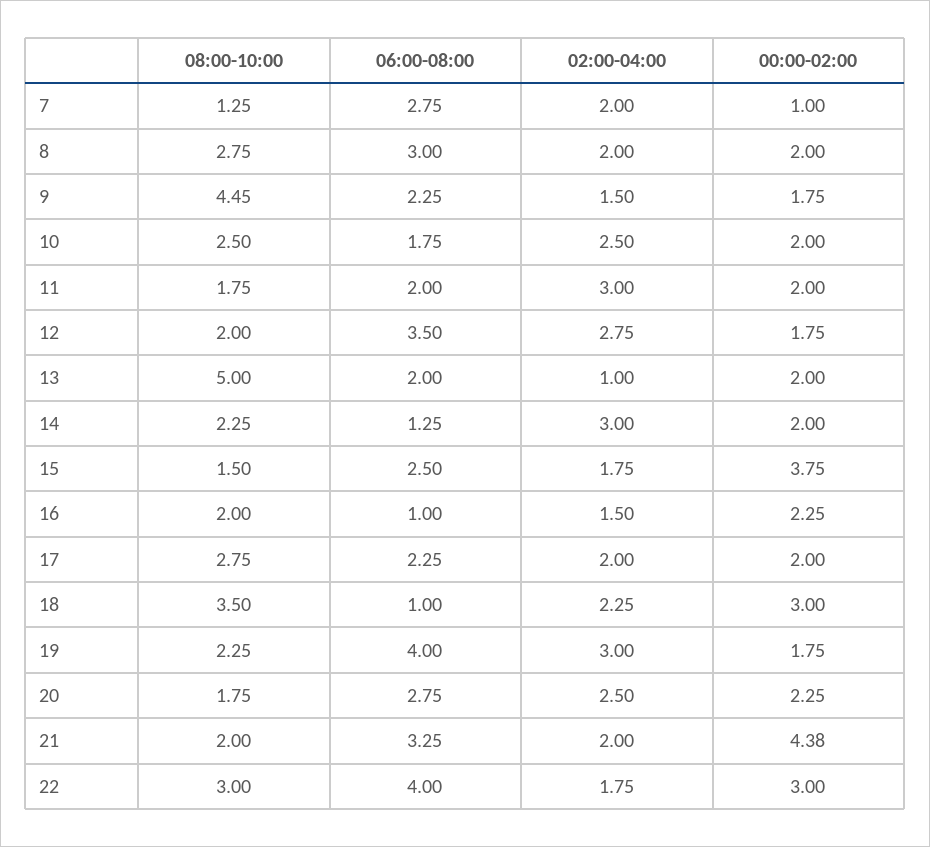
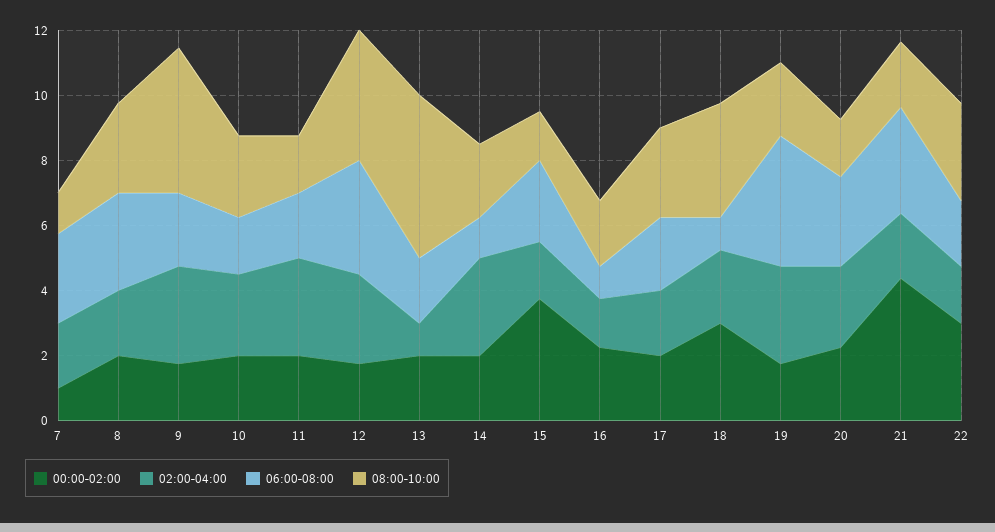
02:00-04:00, 9: 1.5 -> 3
08:00-10:00, 12: 2 -> 4
06:00-08:00, 22: 4 -> 2

